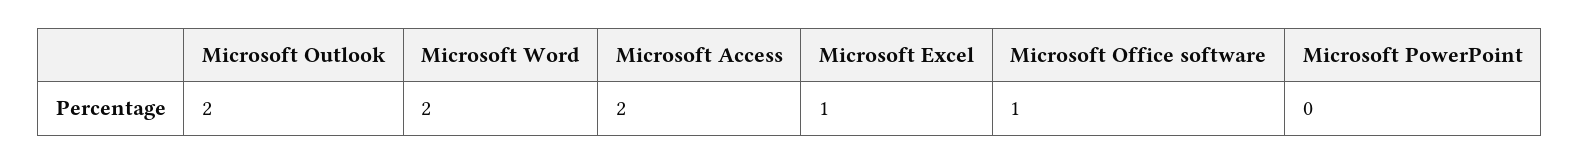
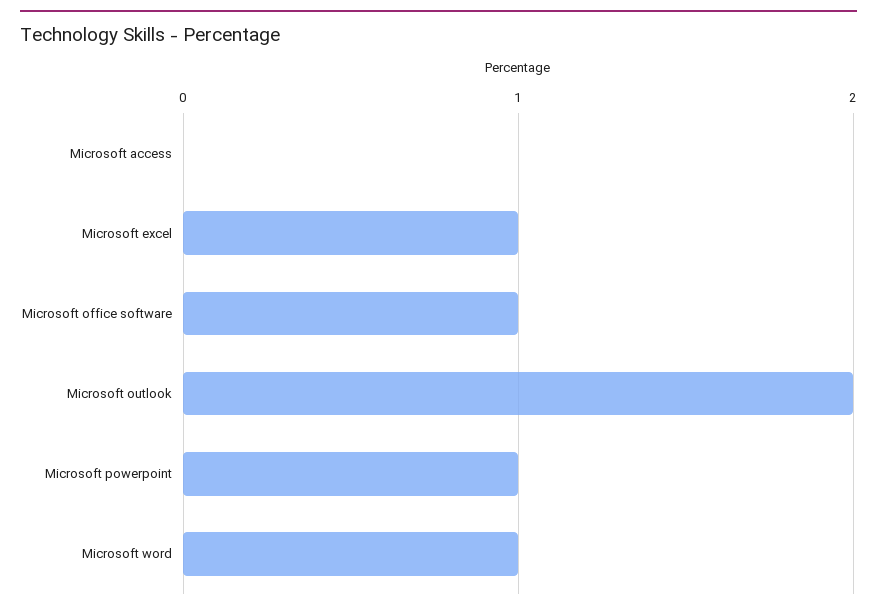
Microsoft Word: 2 -> 1
Microsoft Access: 2 -> 0
Microsoft PowerPoint: 0 -> 1

